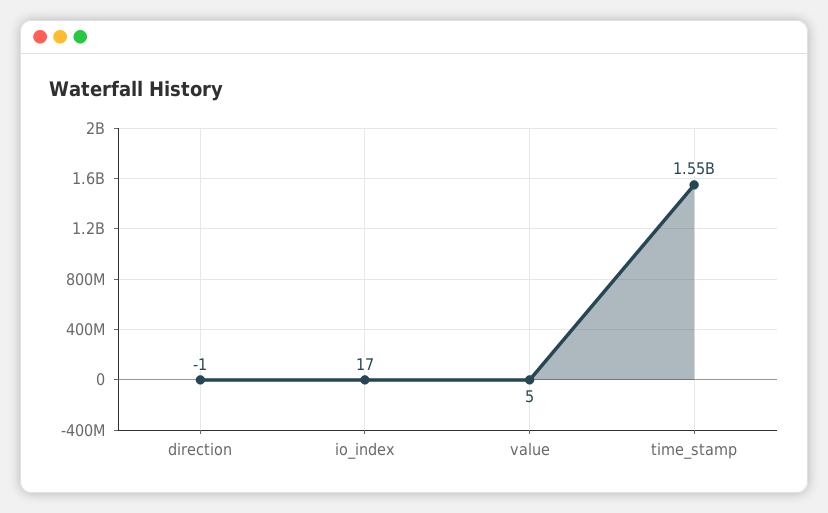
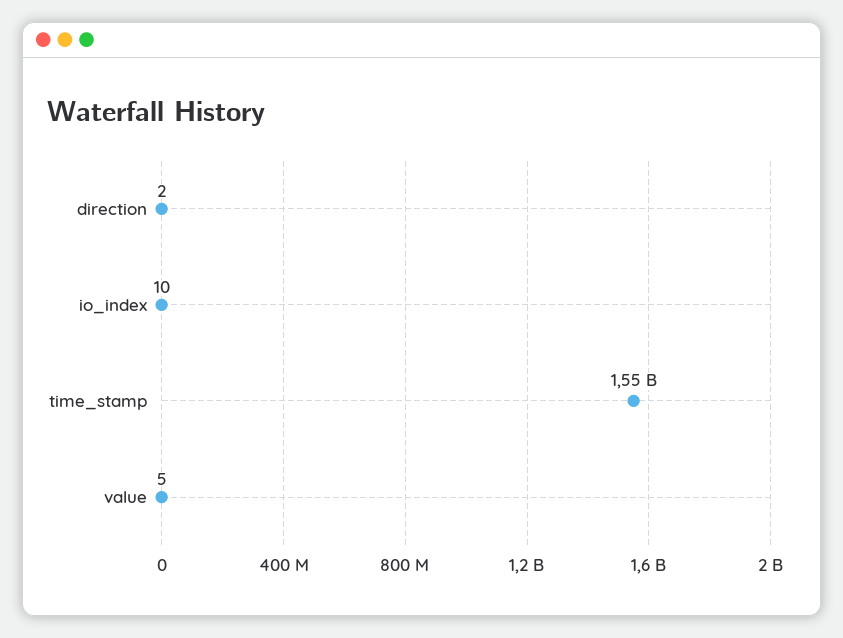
direction: -1 -> 2
io_index: 17 -> 10

